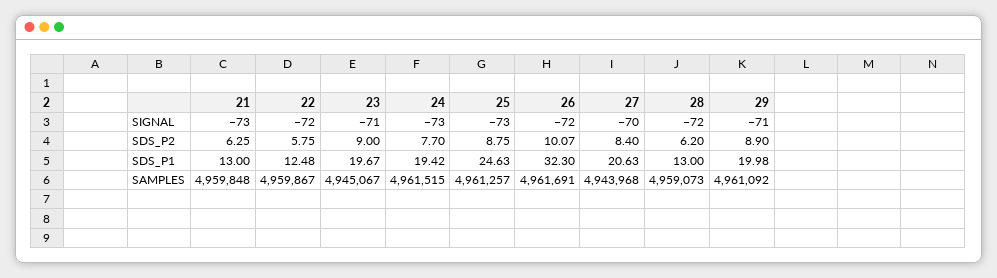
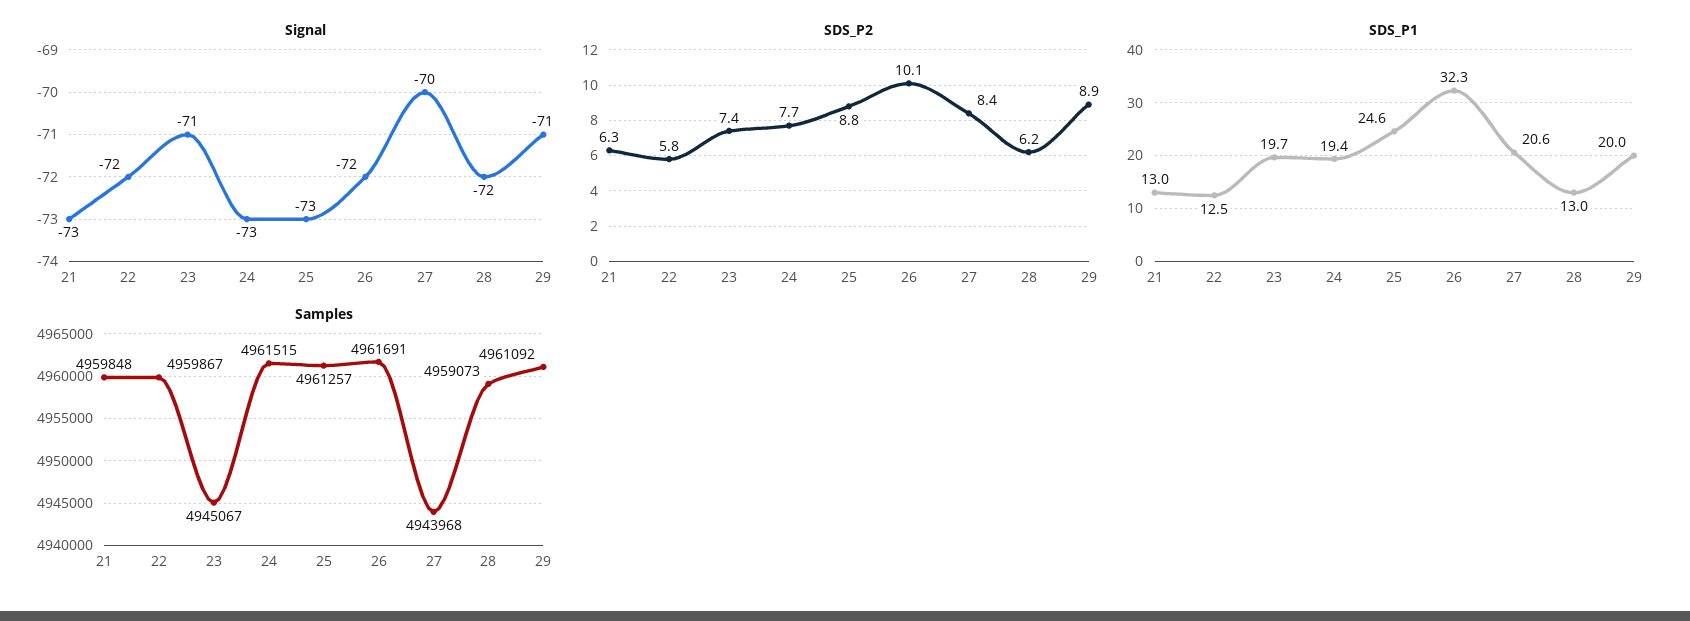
SDS_P2, 23: 9 -> 7.4

